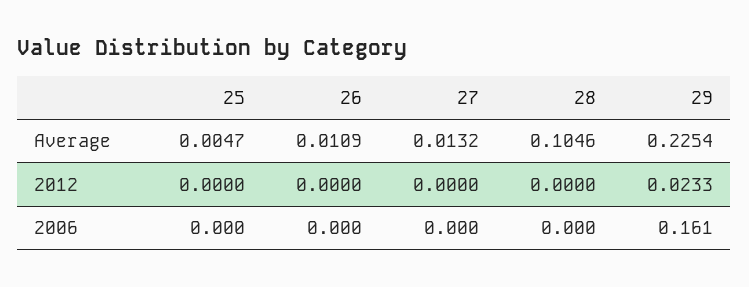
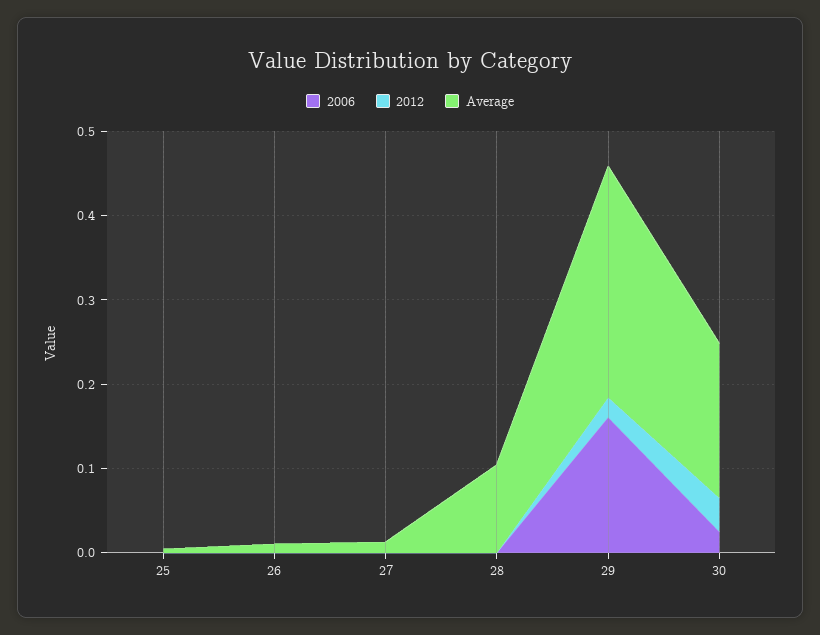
Average, 29: 0.2254 -> 0.28
2006, 30: none -> 0.02
2012, 30: none -> 0.04
Average, 30: none -> 0.18

